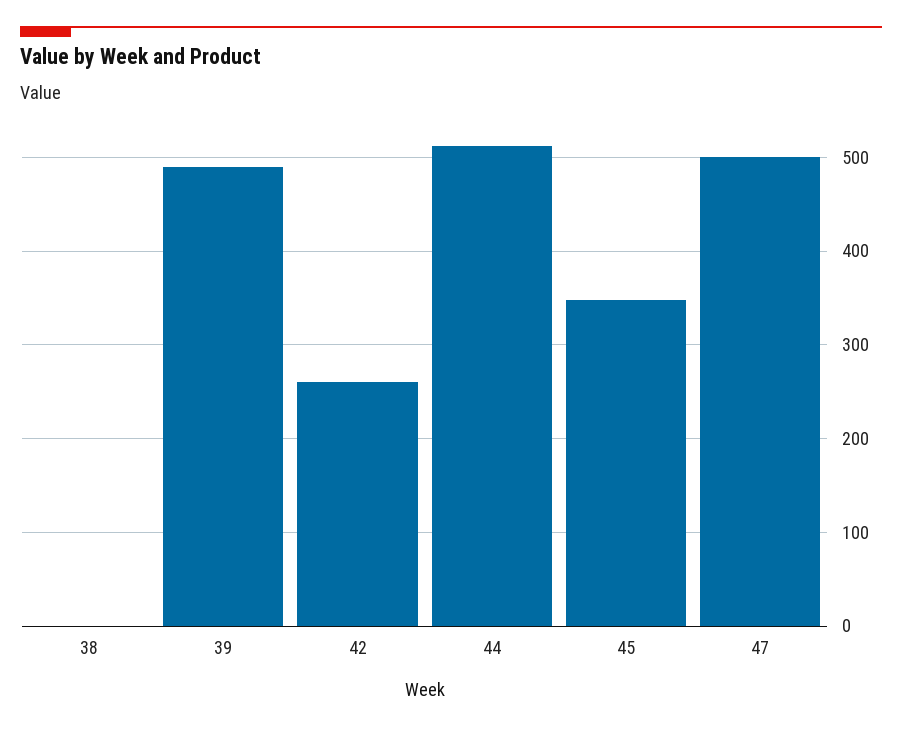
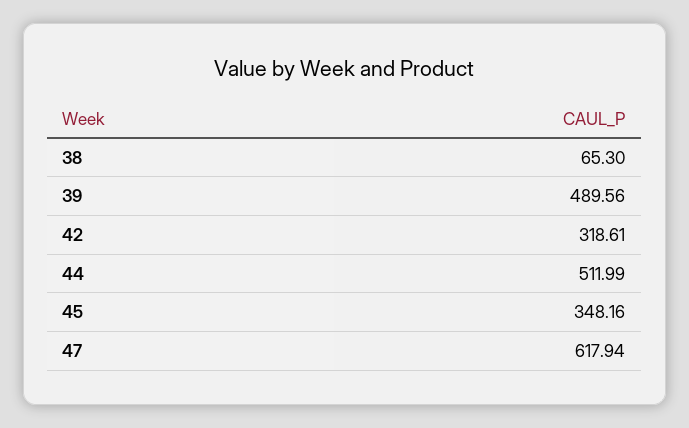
38: 0 -> 65.3
42: 260 -> 318.61
47: 500 -> 617.94

